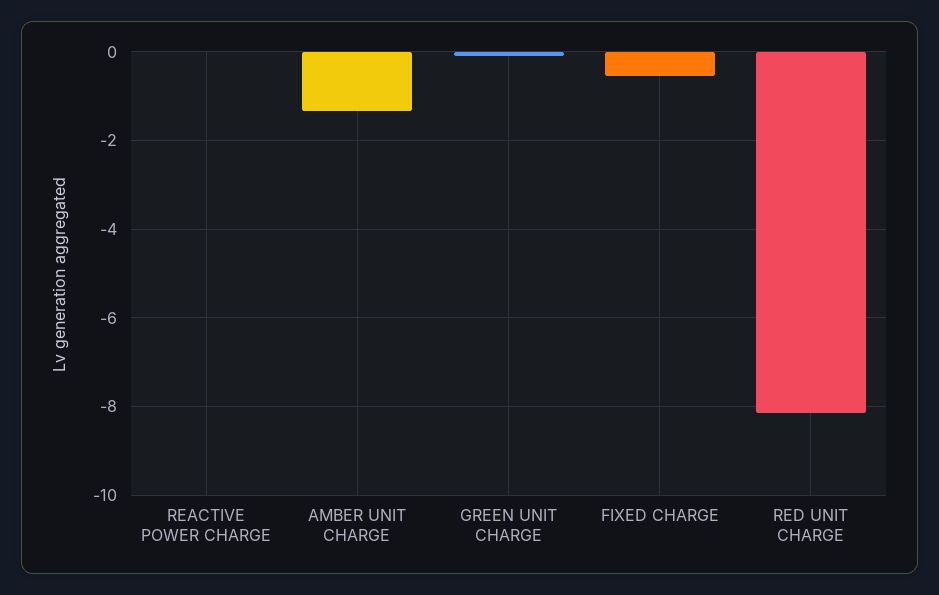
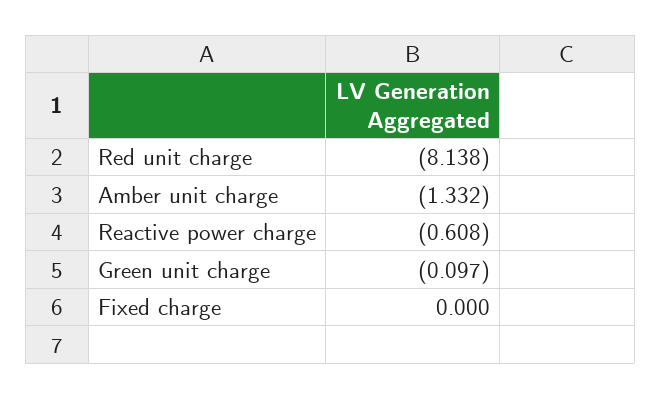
REACTIVE POWER CHARGE: 0 -> -0.608
FIXED CHARGE: -0.6 -> 0

